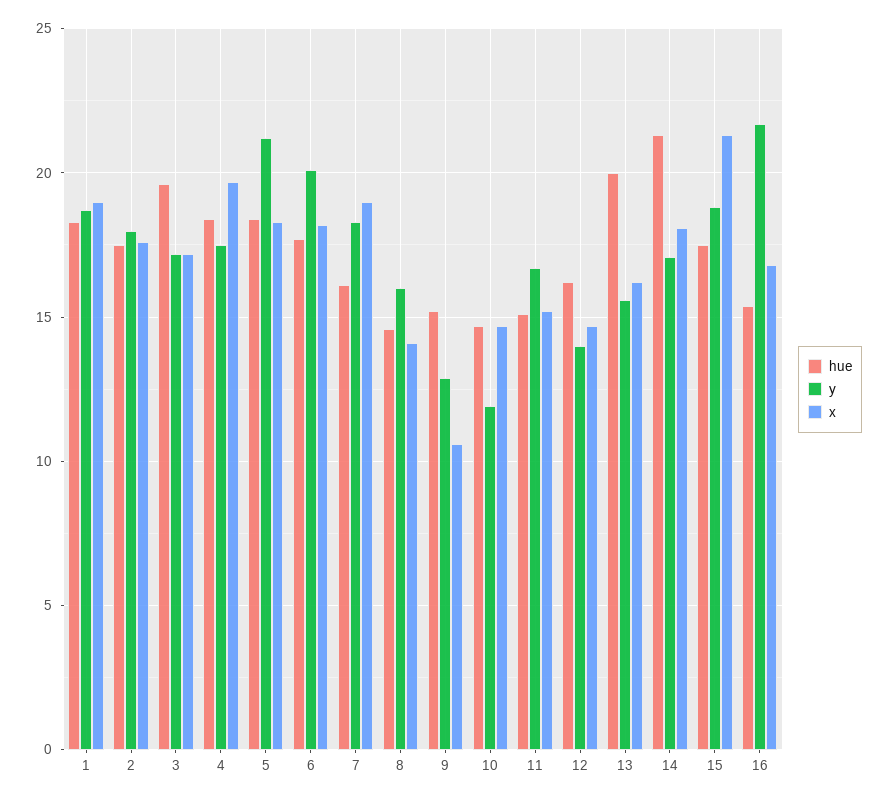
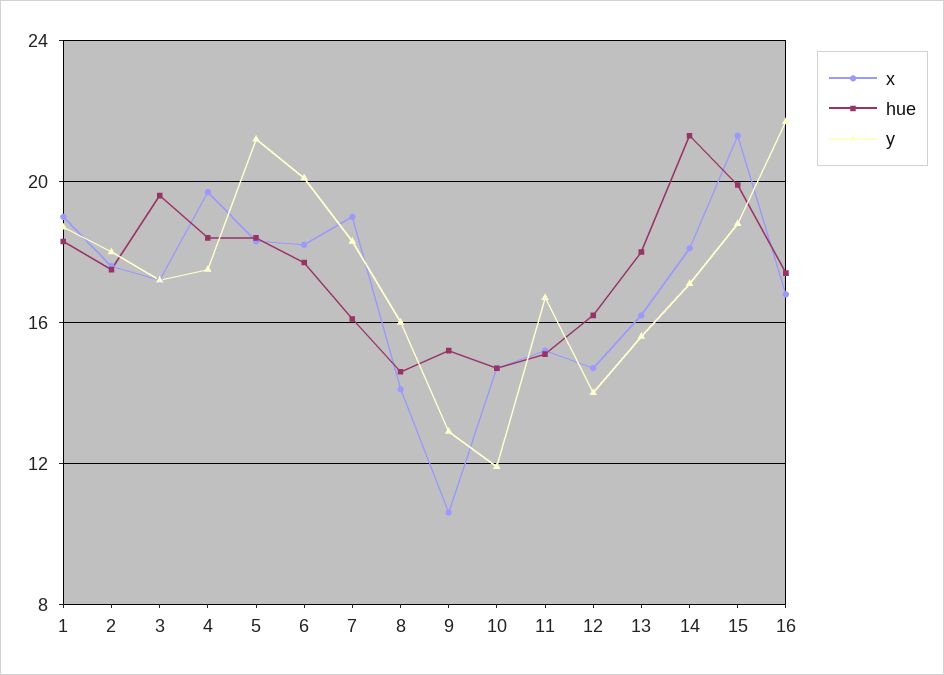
hue, 13: 20 -> 18
hue, 15: 17.5 -> 20
hue, 16: 15.5 -> 17.5

